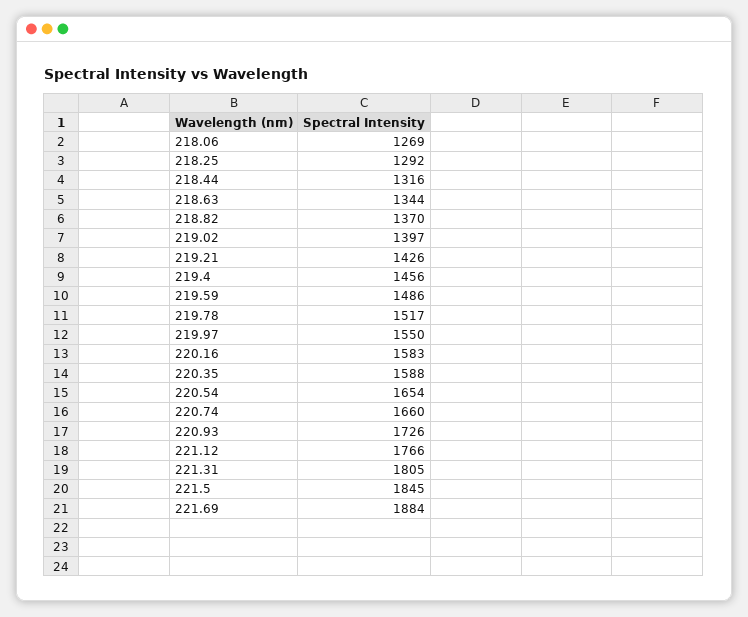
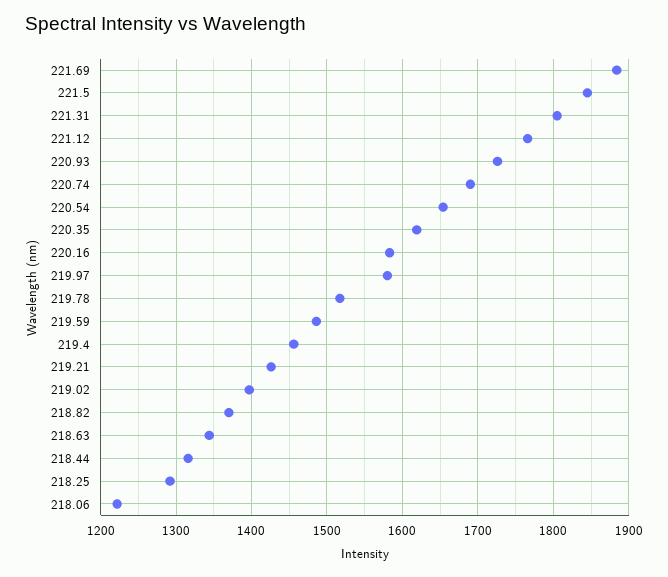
218.06: 1269 -> 1220
219.97: 1550 -> 1580
220.35: 1588 -> 1620
220.74: 1660 -> 1690

